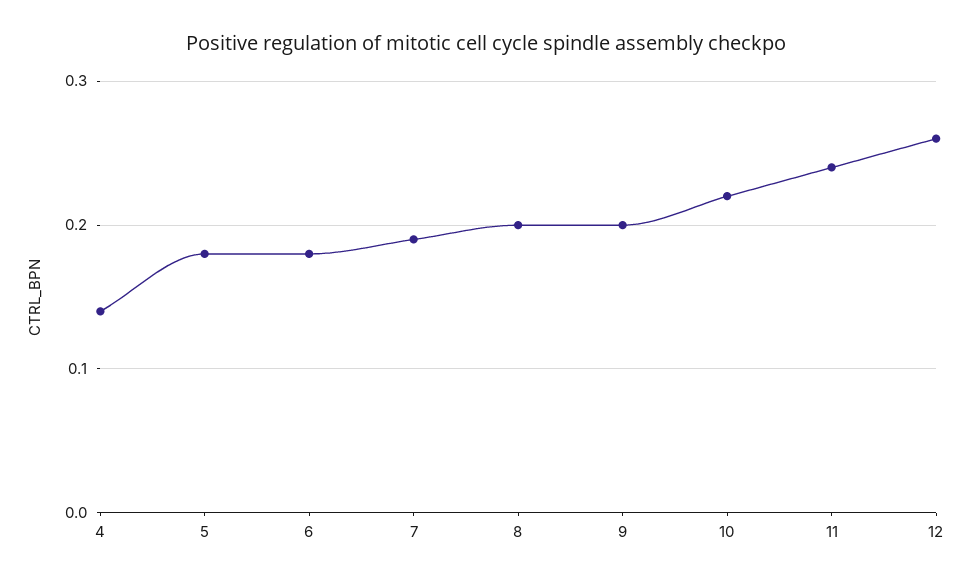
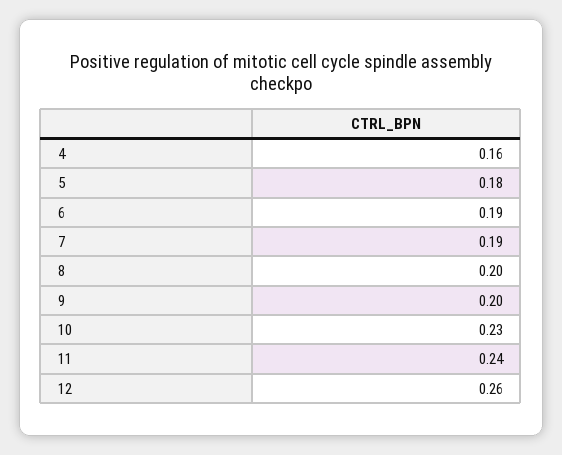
4: 0.14 -> 0.16
6: 0.18 -> 0.19
10: 0.22 -> 0.23

